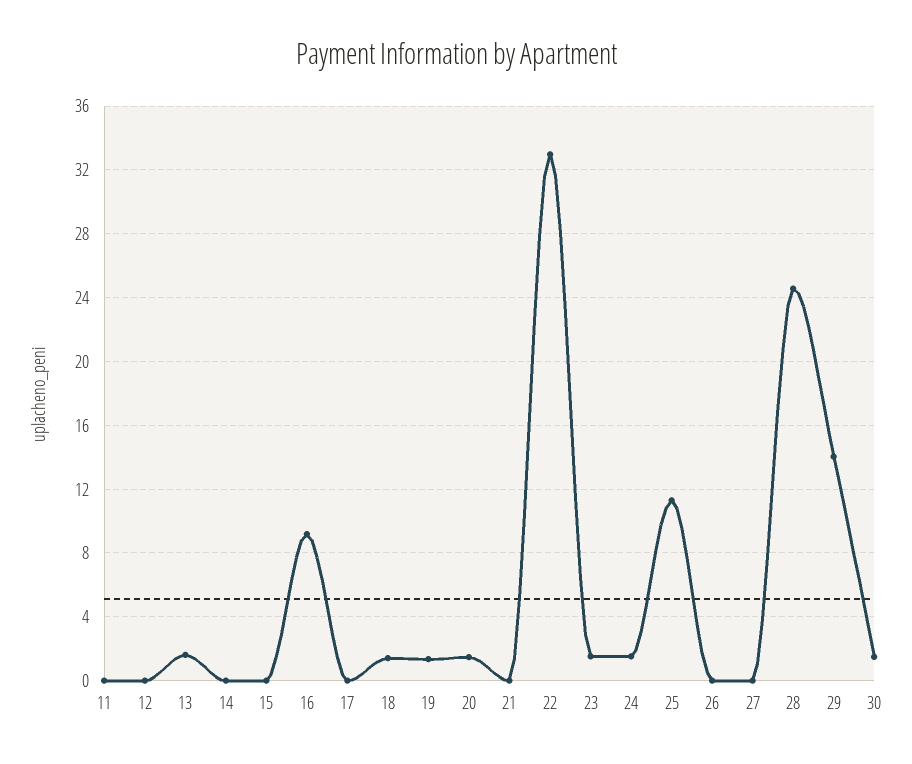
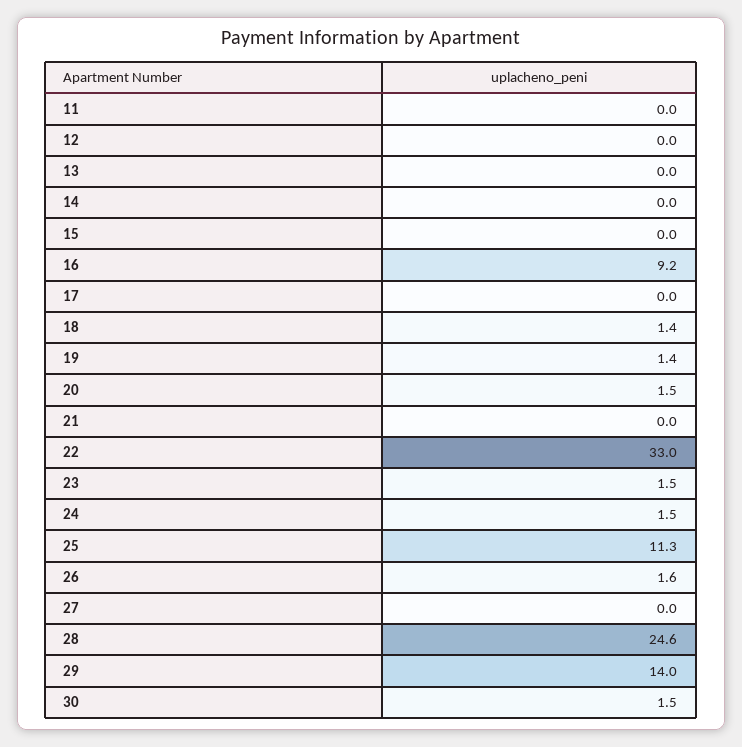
13: 1.5 -> 0
26: 0 -> 1.6

